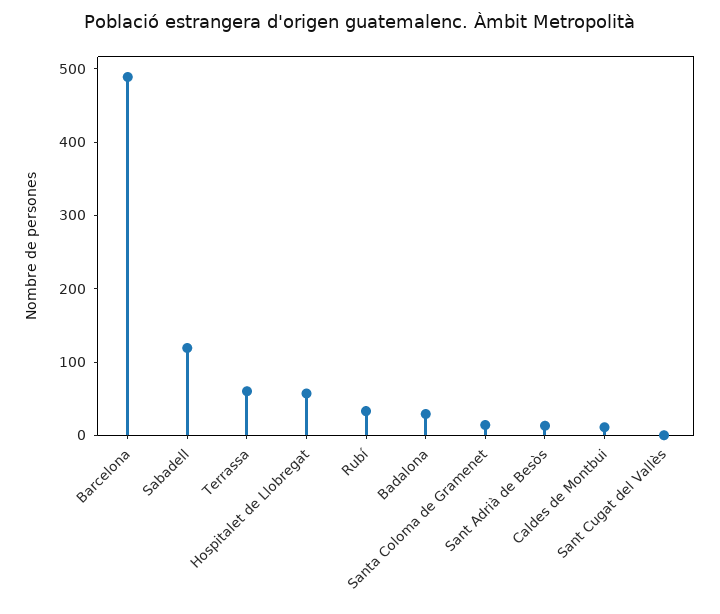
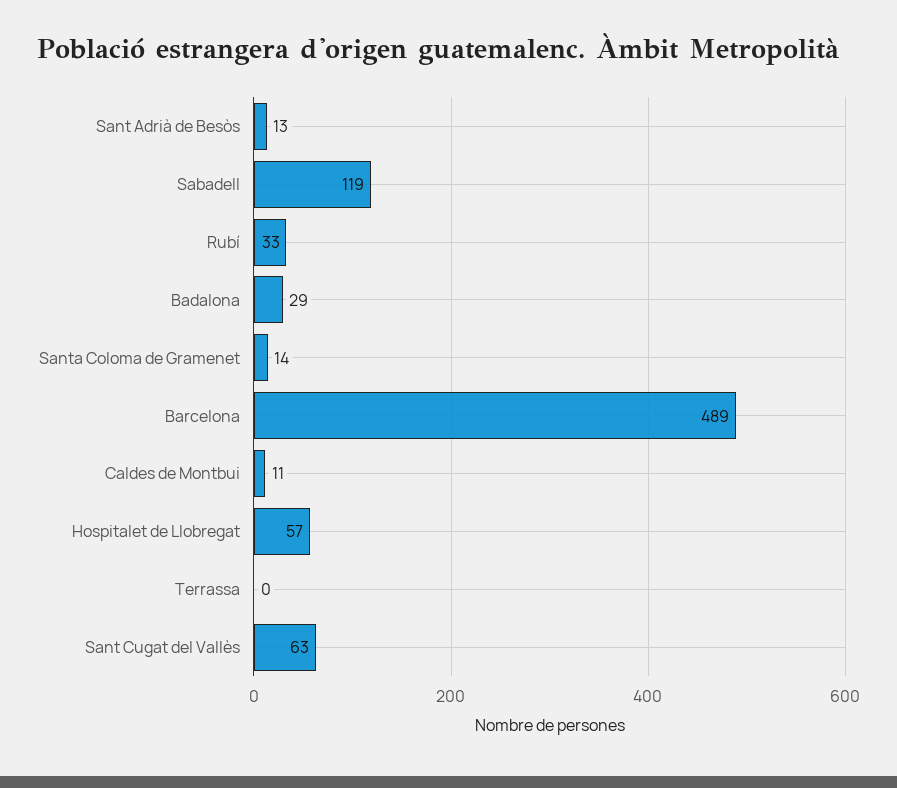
Terrassa: 60 -> 0
Sant Cugat del Vallès: 0 -> 63

